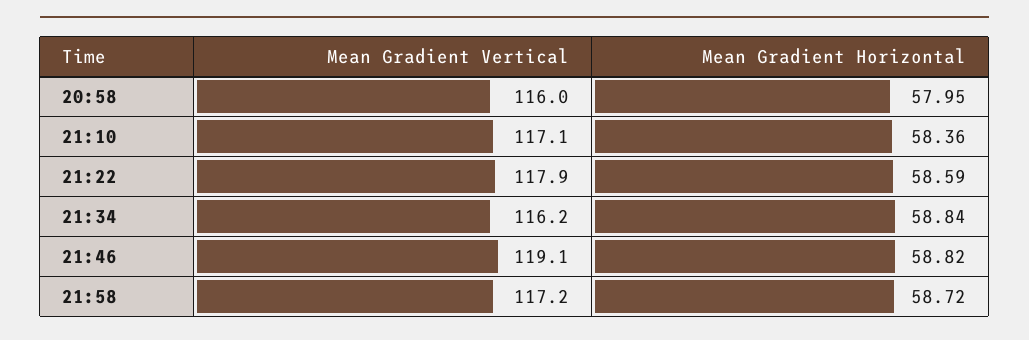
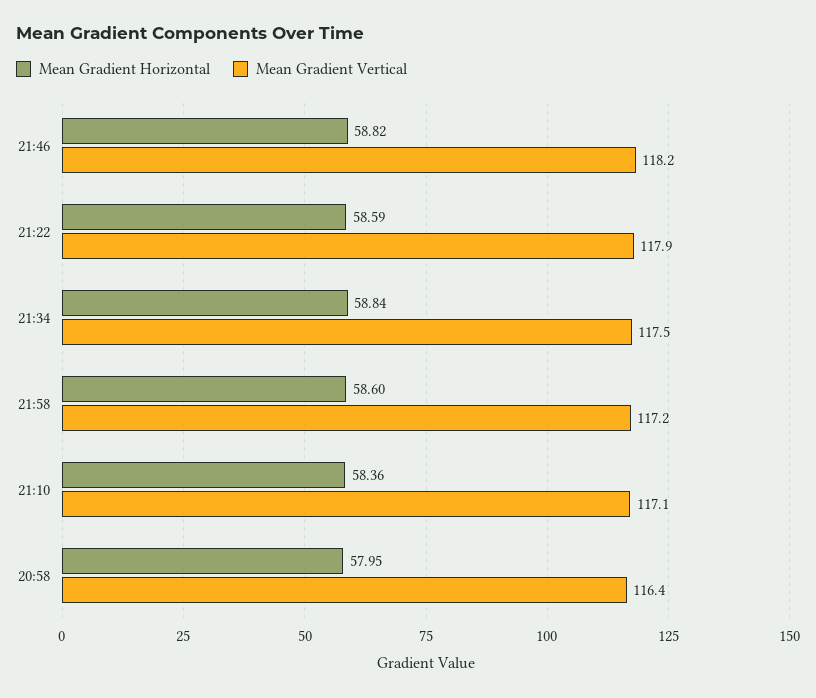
Mean Gradient Vertical, 20:58: 116 -> 116.4
Mean Gradient Vertical, 21:34: 116.2 -> 117.5
Mean Gradient Vertical, 21:46: 119.1 -> 118.2
Mean Gradient Horizontal, 21:58: 58.72 -> 58.6

